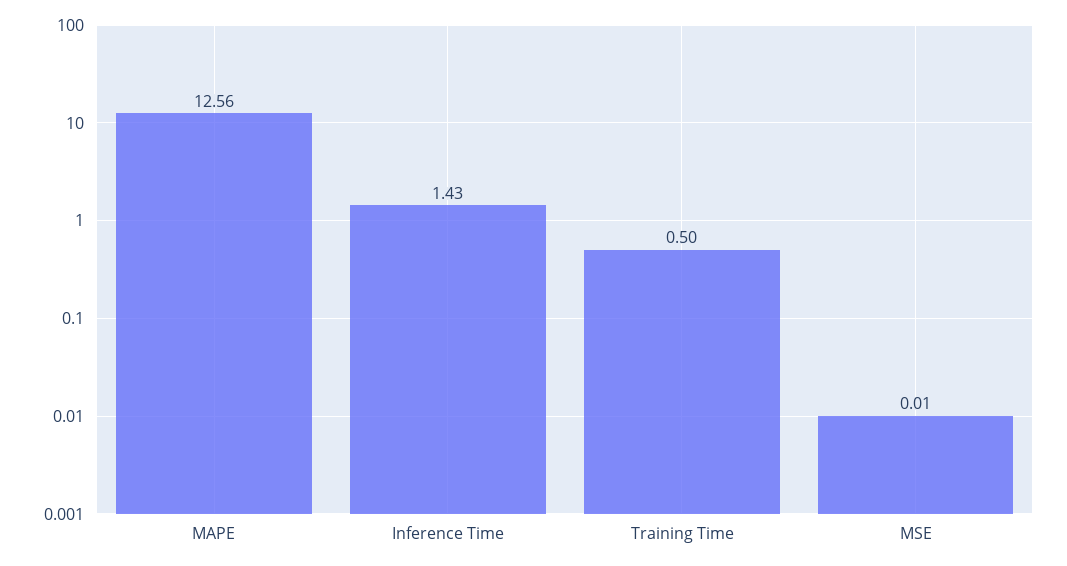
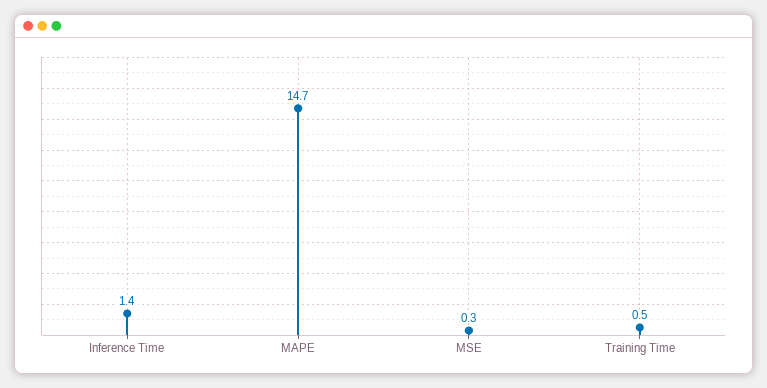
MAPE: 12.56 -> 14.7
MSE: 0.01 -> 0.3

